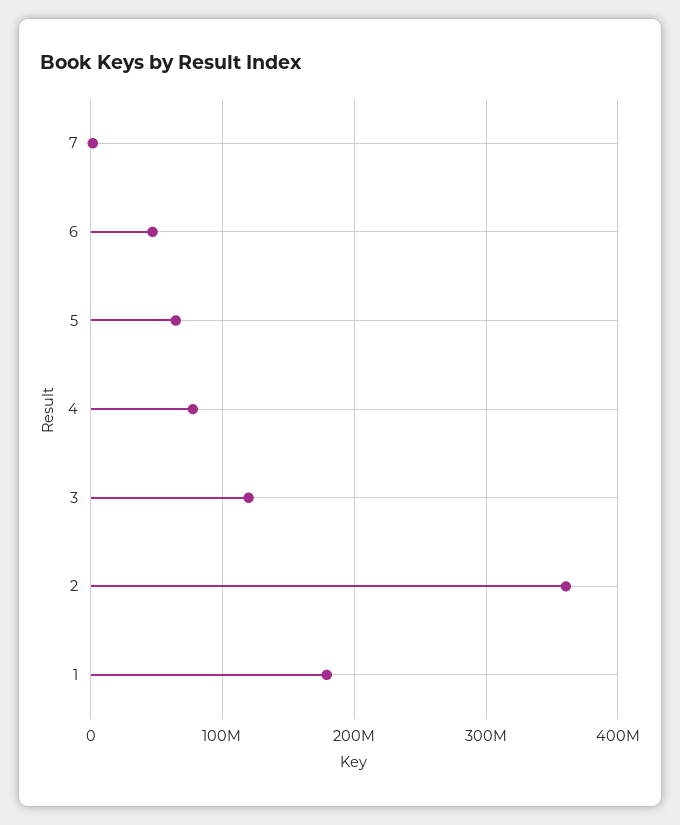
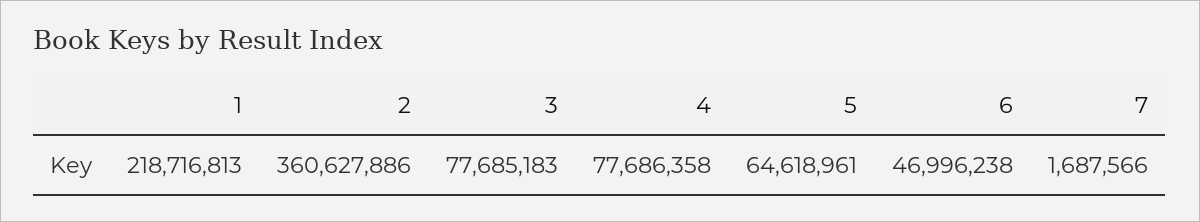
3: 120000000 -> 77685183
1: 180000000 -> 218716813

